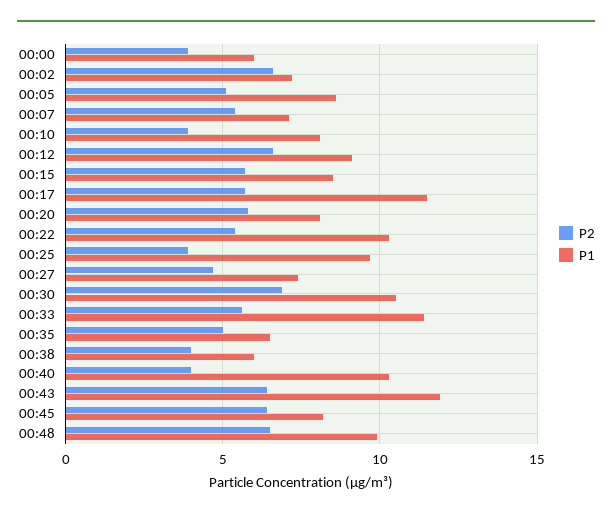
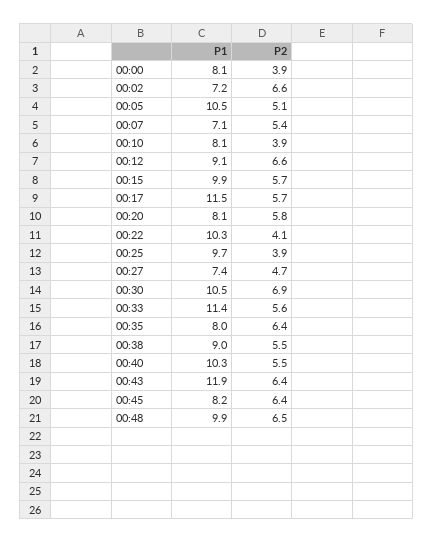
P1, 00:00: 6 -> 8.1
P1, 00:05: 8.5 -> 10.5
P1, 00:15: 8.5 -> 9.9
P2, 00:22: 5.5 -> 4.1
P2, 00:35: 5 -> 6.4
P1, 00:35: 6.5 -> 8
P2, 00:38: 4 -> 5.5
P1, 00:38: 6 -> 9
P2, 00:40: 4 -> 5.5

